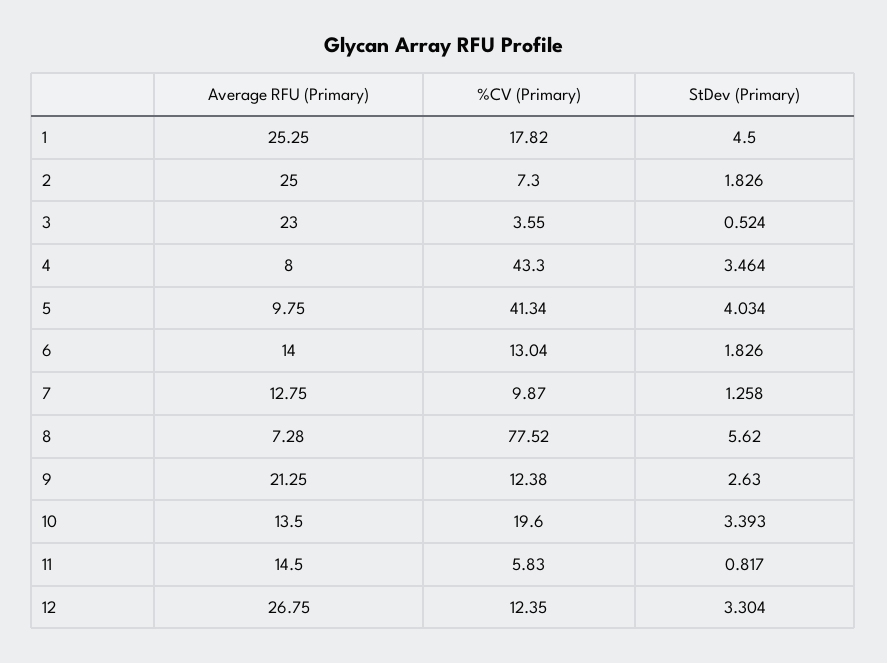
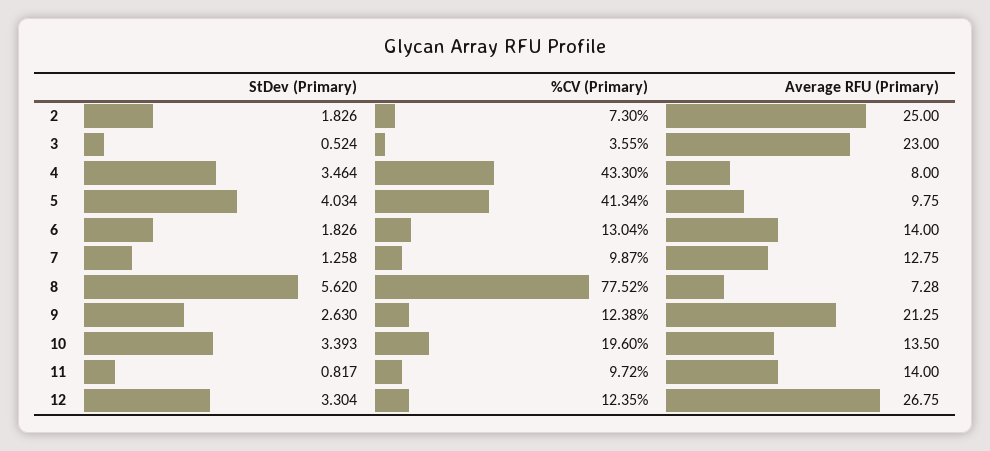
Average RFU (Primary), 1: 25.25 -> none
%CV (Primary), 1: 17.82 -> none
StDev (Primary), 1: 4.5 -> none
Average RFU (Primary), 11: 14.5 -> 14
%CV (Primary), 11: 5.83 -> 9.72

